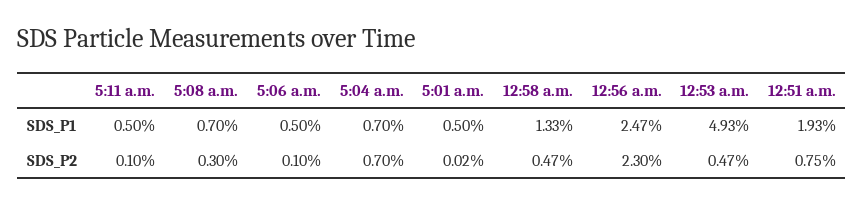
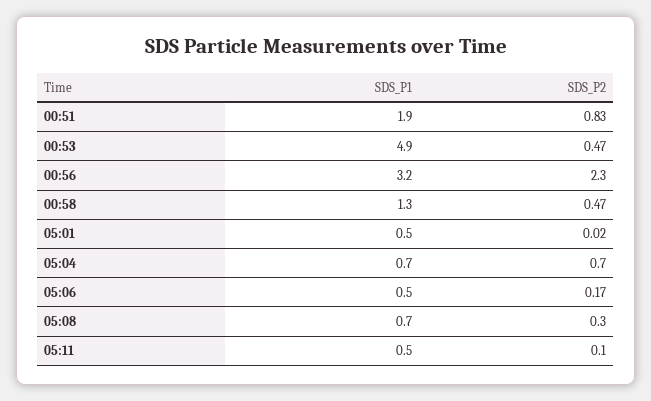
12:56 a.m., SDS_P1: 2.47 -> 3.2
5:06 a.m., SDS_P2: 0.1 -> 0.17
12:51 a.m., SDS_P2: 0.75 -> 0.83

